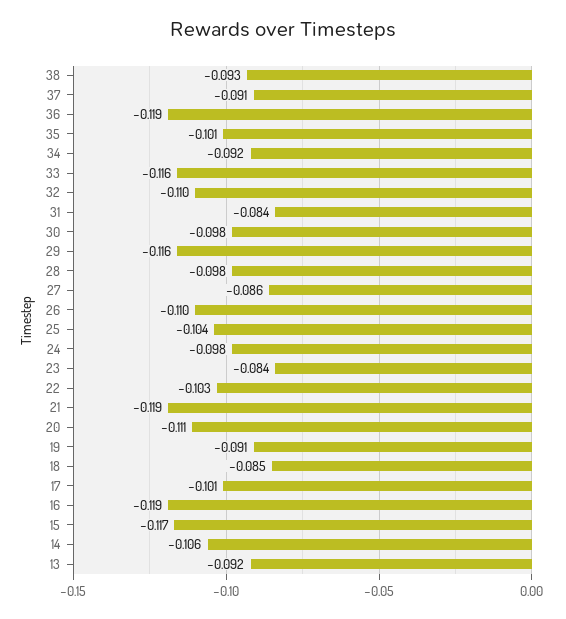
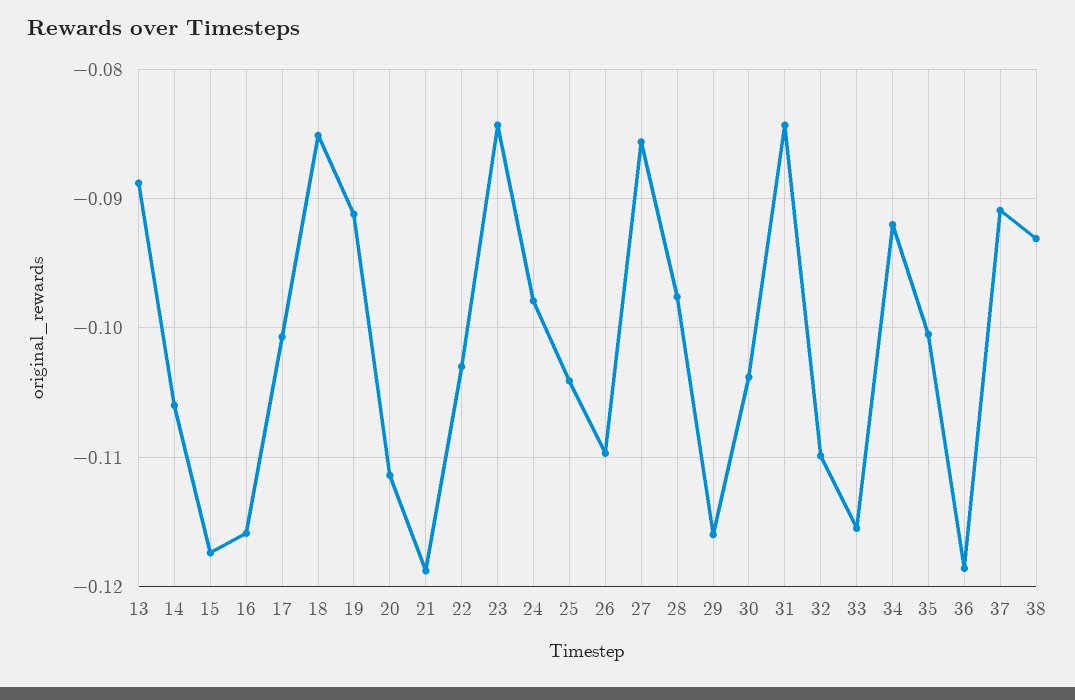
30: -0.098 -> -0.104
16: -0.119 -> -0.116
13: -0.092 -> -0.089

